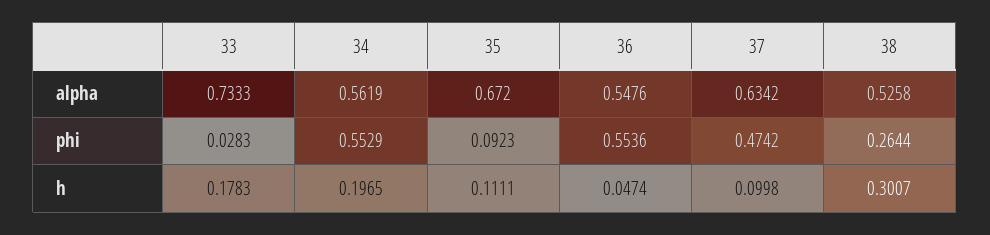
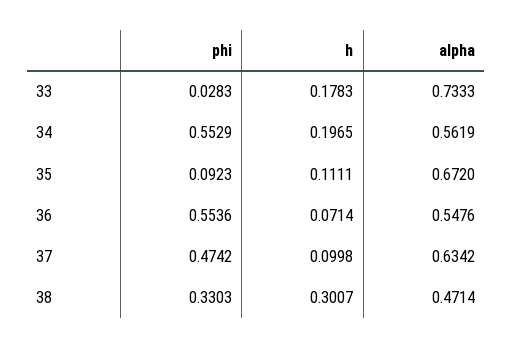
38, alpha: 0.5258 -> 0.4714
38, phi: 0.2644 -> 0.3303
36, h: 0.0474 -> 0.0714

